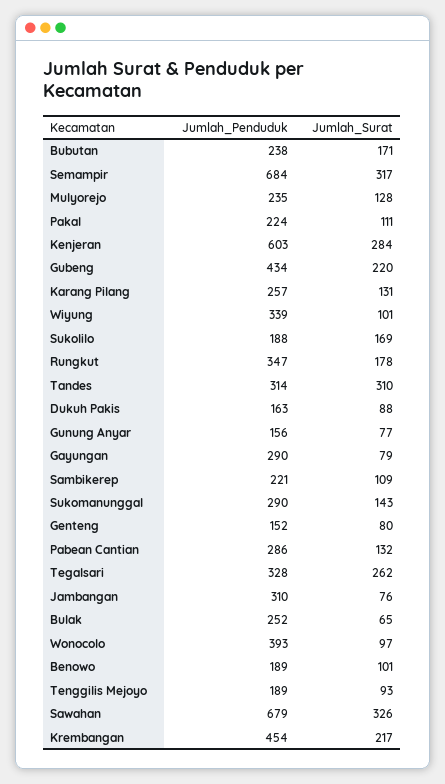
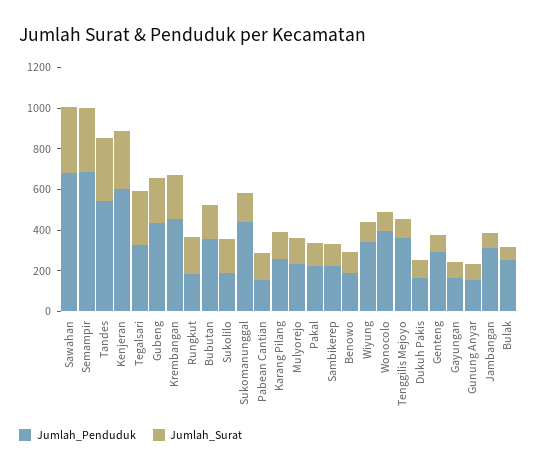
Jumlah_Penduduk, Bubutan: 238 -> 350
Jumlah_Penduduk, Rungkut: 347 -> 200
Jumlah_Penduduk, Tandes: 314 -> 550
Jumlah_Penduduk, Gayungan: 290 -> 150
Jumlah_Penduduk, Sukomanunggal: 290 -> 450
Jumlah_Penduduk, Genteng: 152 -> 300
Jumlah_Penduduk, Pabean Cantian: 286 -> 150
Jumlah_Penduduk, Tenggilis Mejoyo: 189 -> 350

